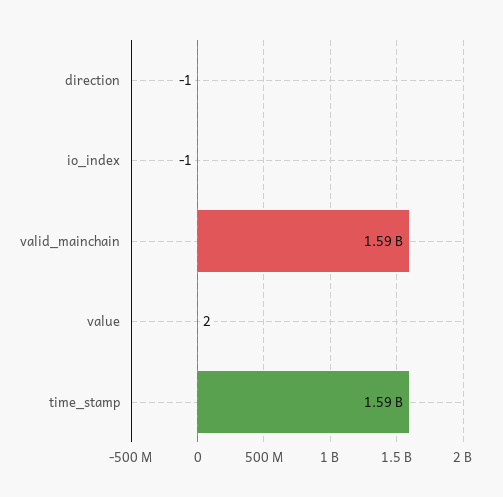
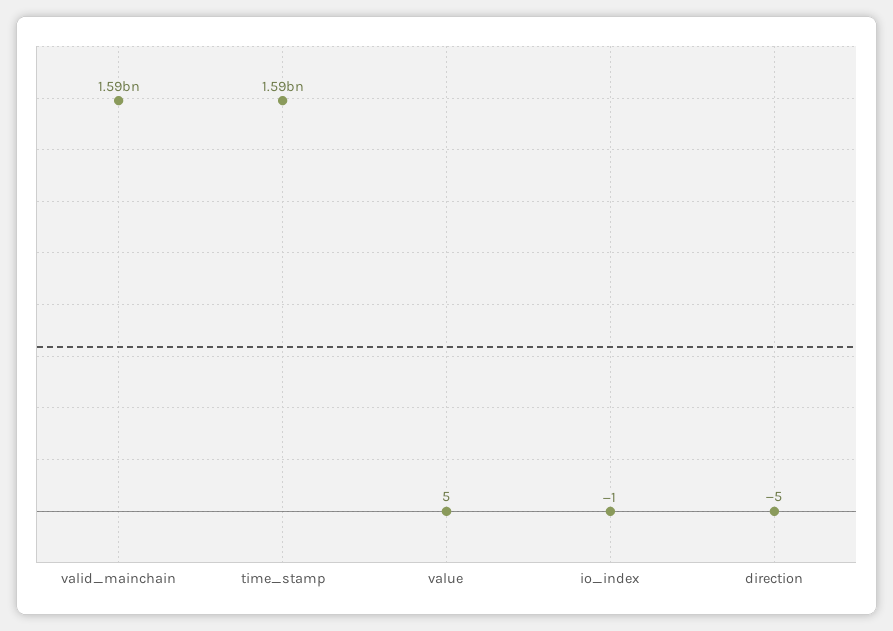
direction: -1 -> -5
value: 2 -> 5

